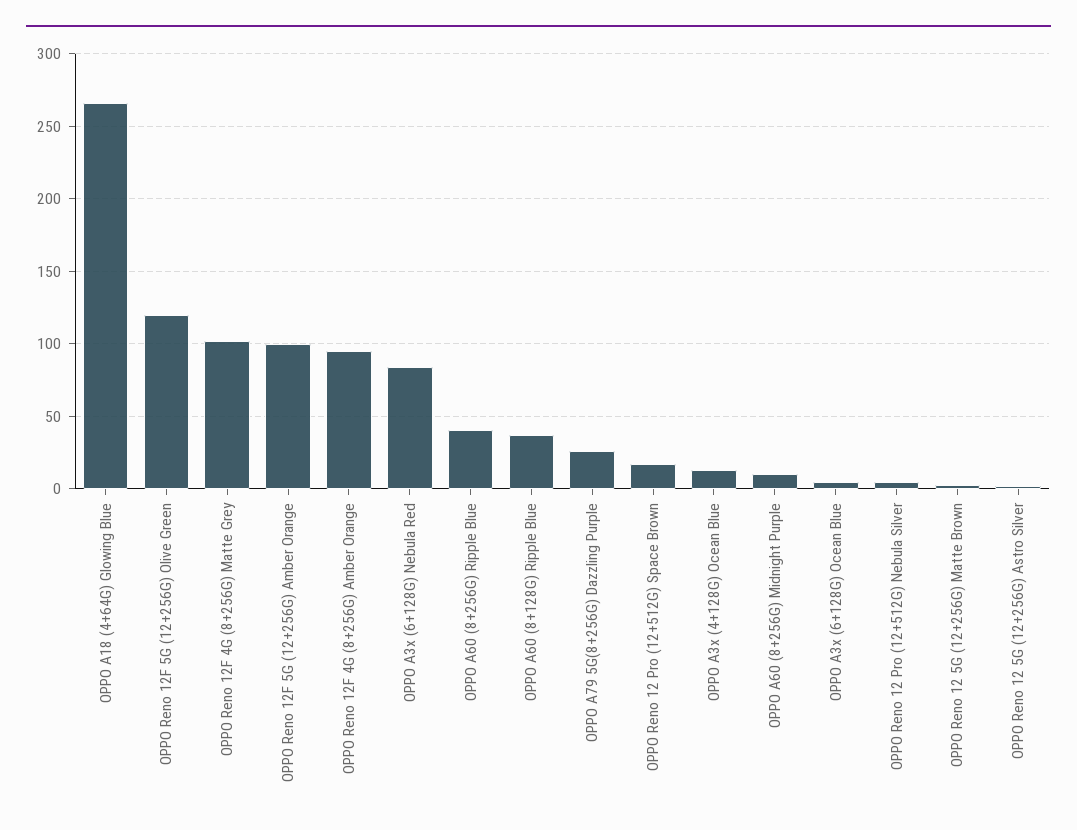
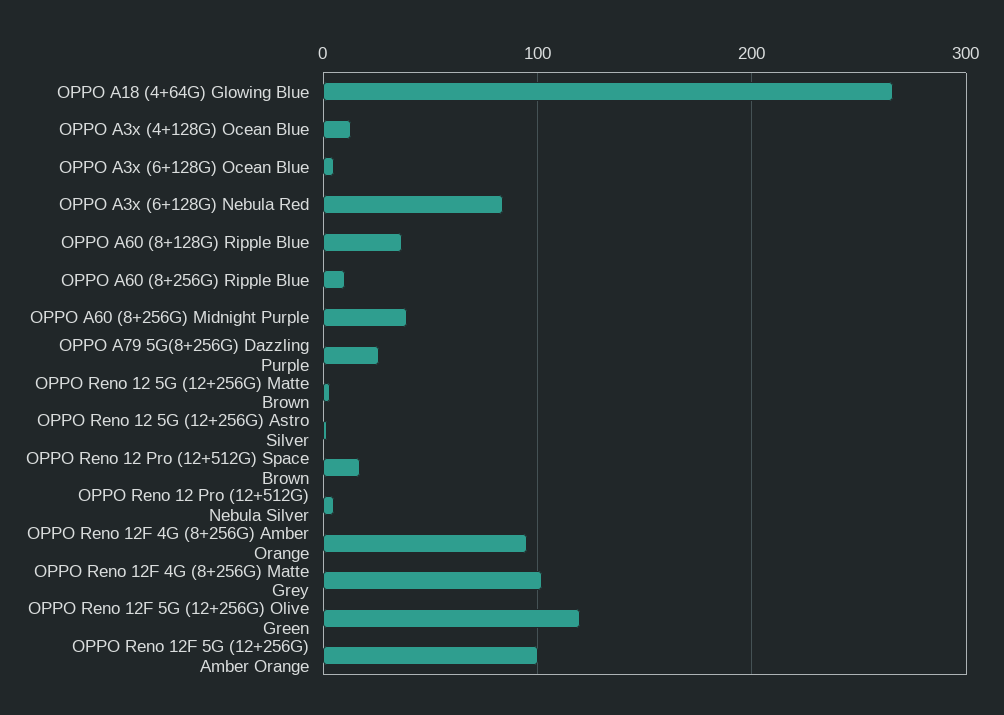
OPPO A60 (8+256G) Ripple Blue: 40 -> 10
OPPO A60 (8+256G) Midnight Purple: 10 -> 40

